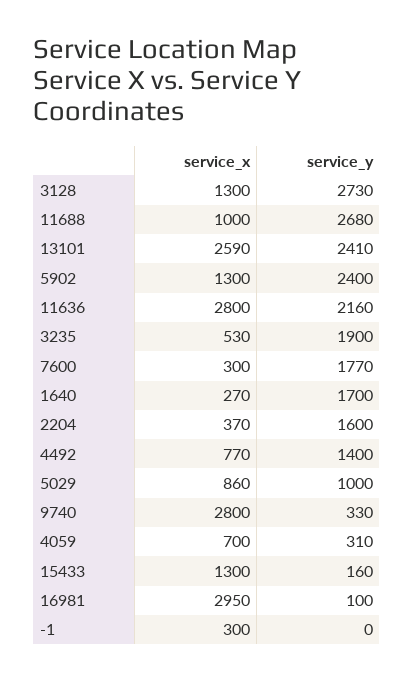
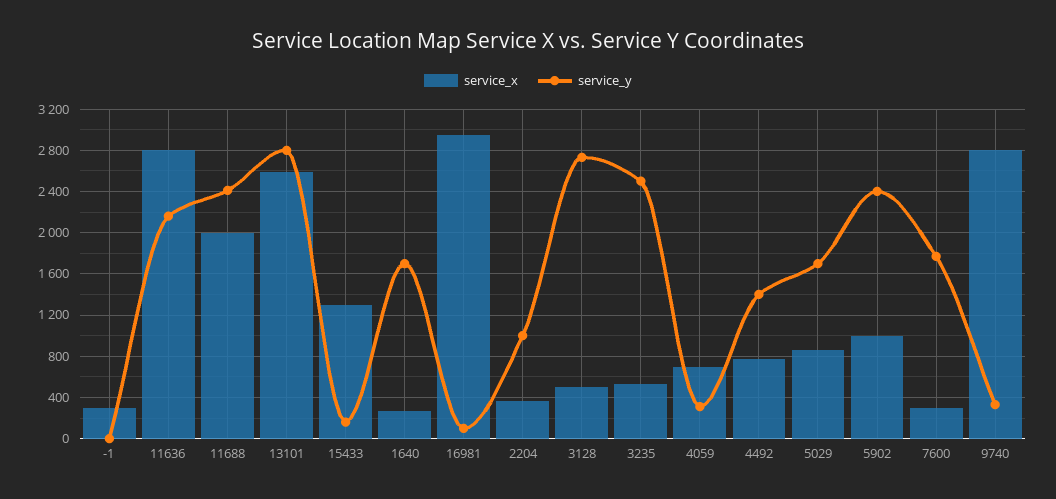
service_x, 3128: 1300 -> 500
service_x, 11688: 1000 -> 2000
service_y, 11688: 2680 -> 2400
service_y, 13101: 2410 -> 2800
service_x, 5902: 1300 -> 1000
service_y, 3235: 1900 -> 2500
service_y, 2204: 1600 -> 1000
service_y, 5029: 1000 -> 1700

